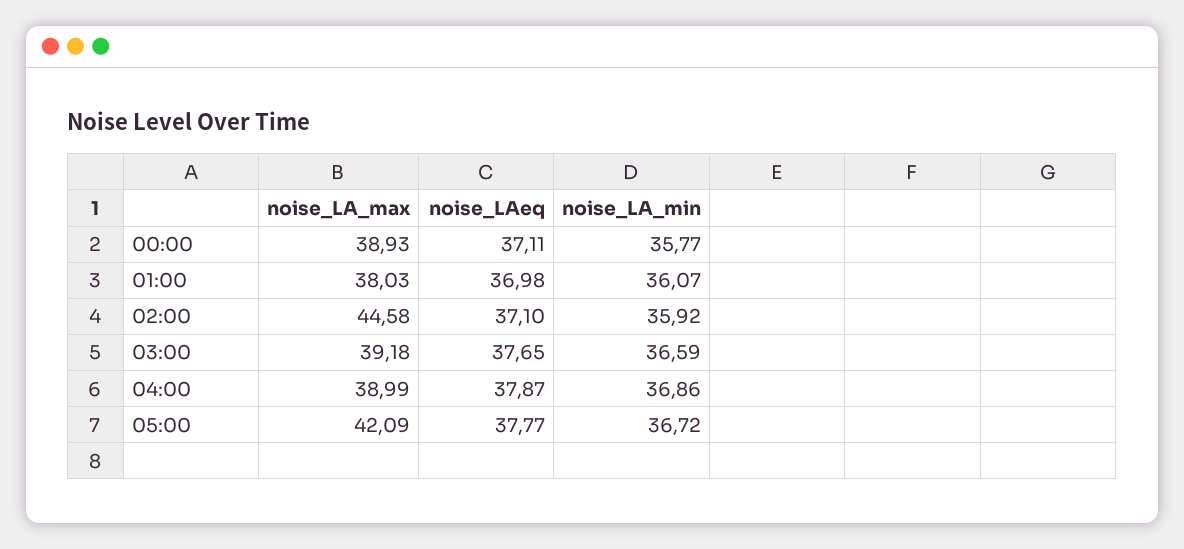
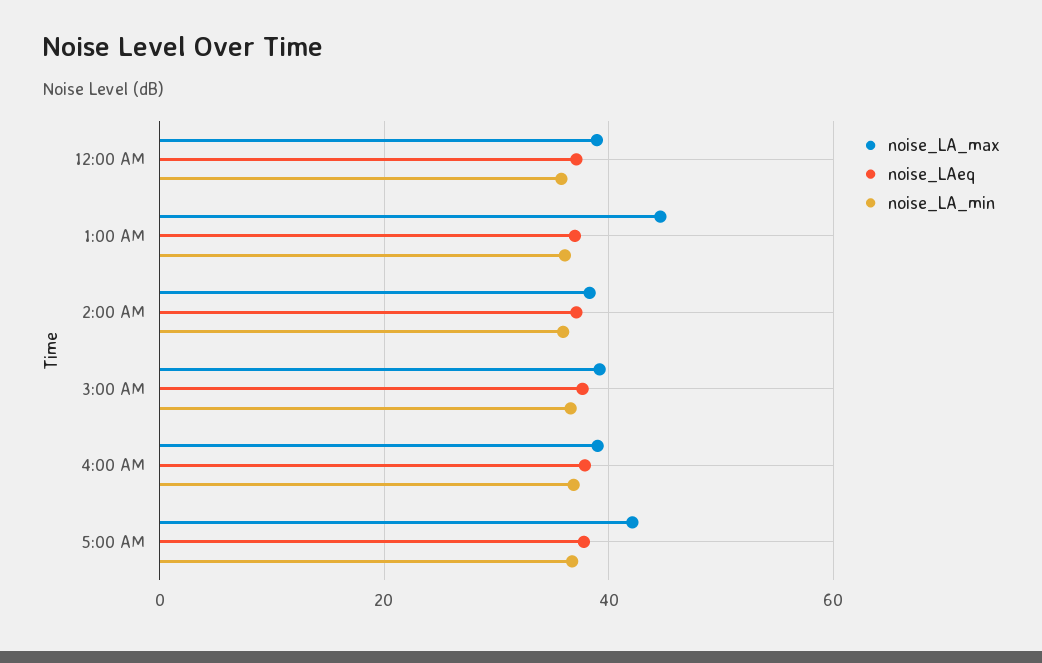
noise_LA_max, 01:00: 38.03 -> 44
noise_LA_max, 02:00: 44.58 -> 38

